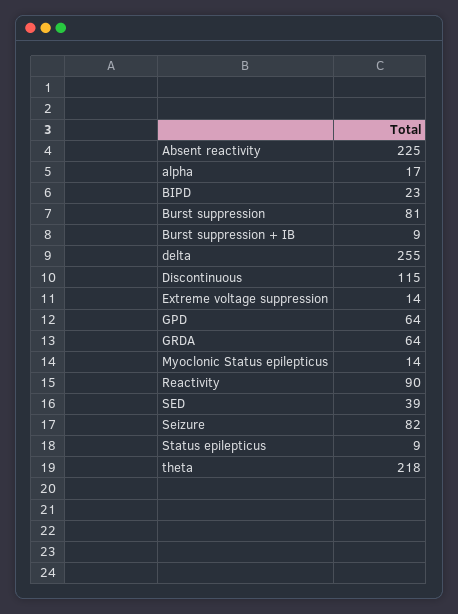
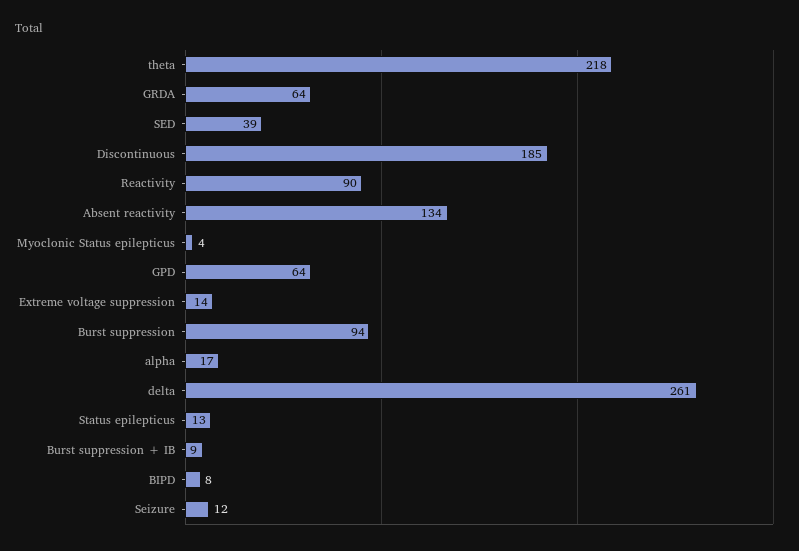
Absent reactivity: 225 -> 134
BIPD: 23 -> 8
Burst suppression: 81 -> 94
delta: 255 -> 261
Discontinuous: 115 -> 185
Myoclonic Status epilepticus: 14 -> 4
Seizure: 82 -> 12
Status epilepticus: 9 -> 13

